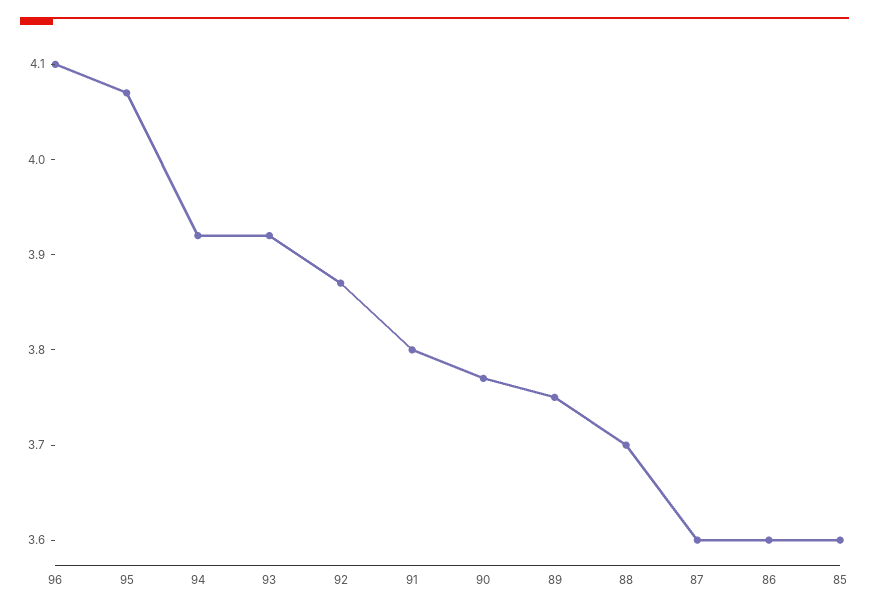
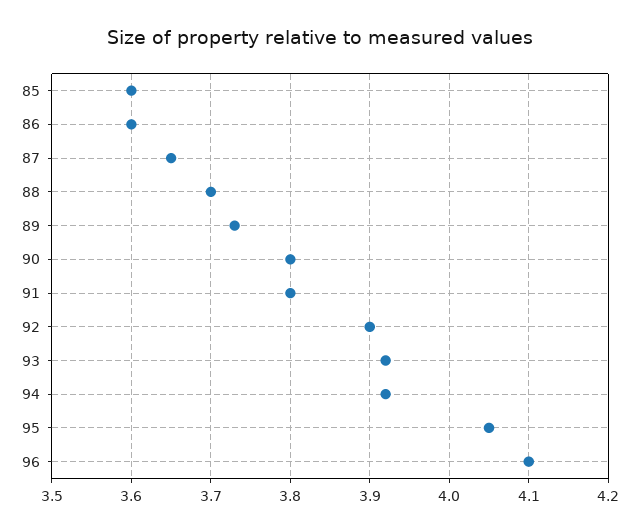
95: 4.07 -> 4.05
92: 3.87 -> 3.9
90: 3.77 -> 3.8
89: 3.75 -> 3.73
87: 3.6 -> 3.65

